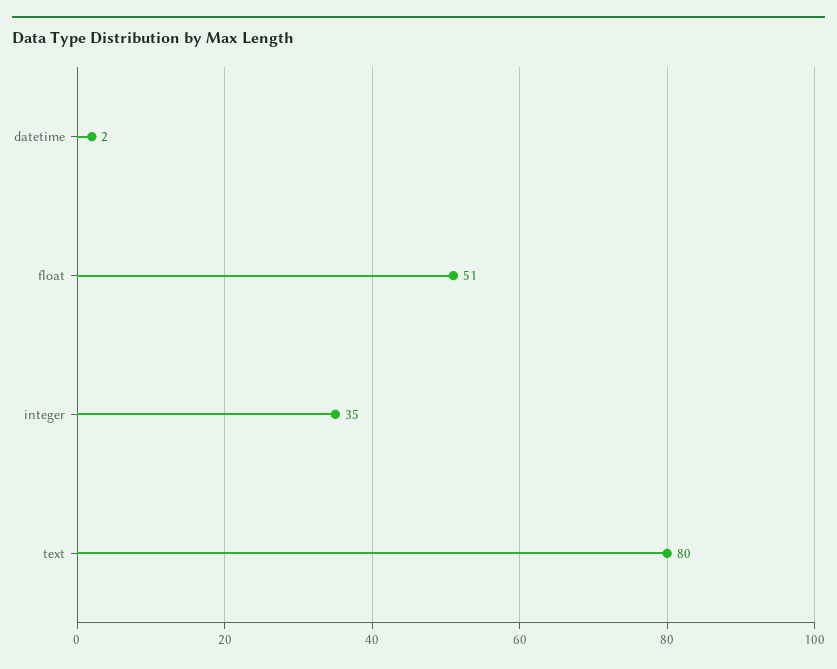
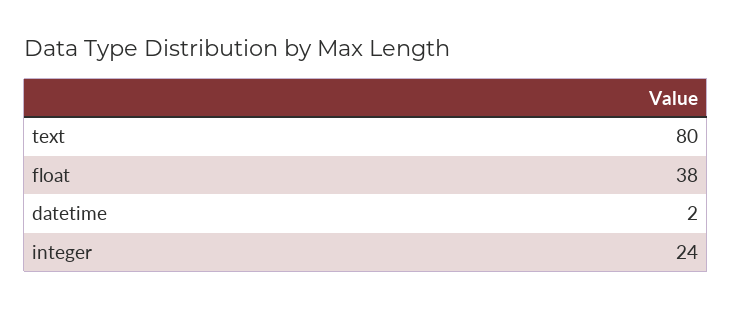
float: 51 -> 38
integer: 35 -> 24

